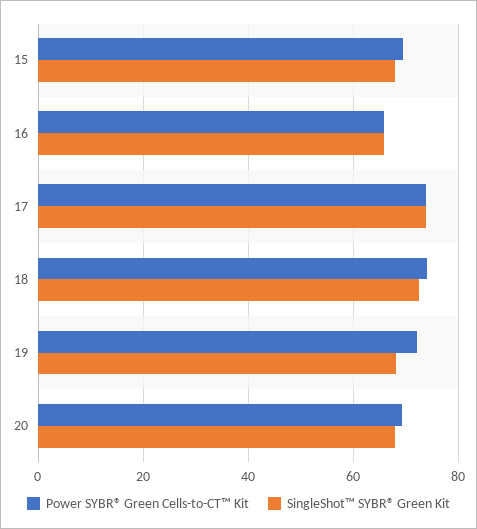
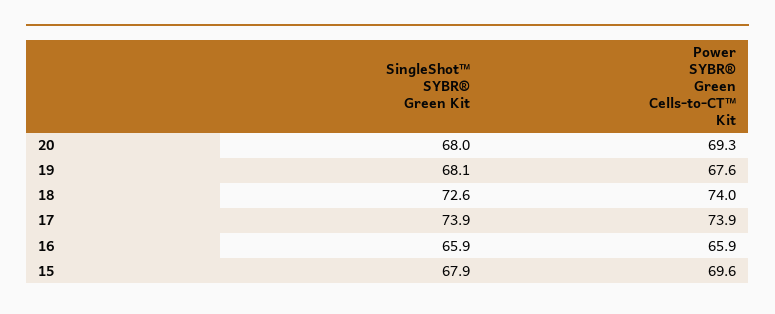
Power SYBR® Green Cells-to-CT™ Kit, 19: 72 -> 67.6

